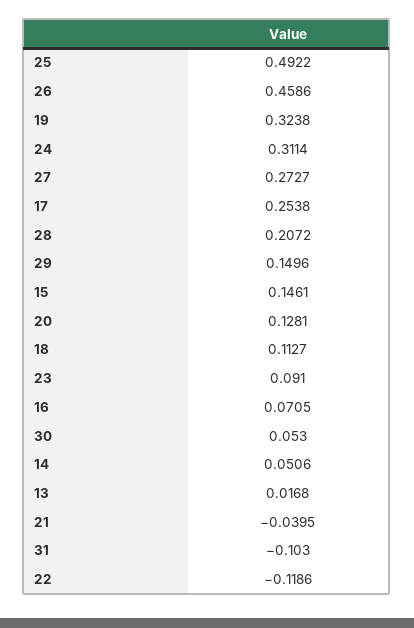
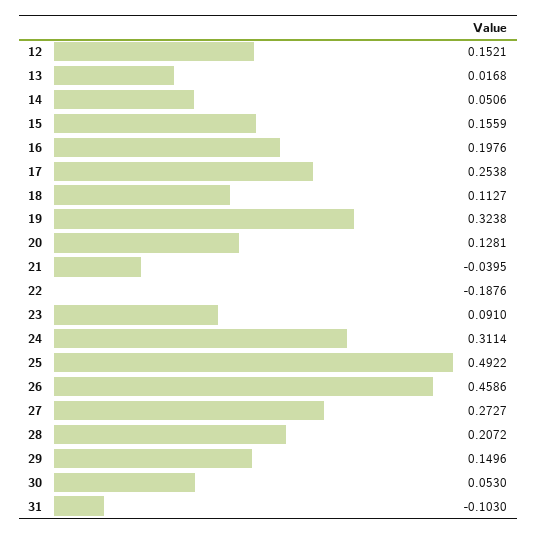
15: 0.1461 -> 0.1559
16: 0.0705 -> 0.1976
22: -0.1186 -> -0.1876
12: none -> 0.1521

